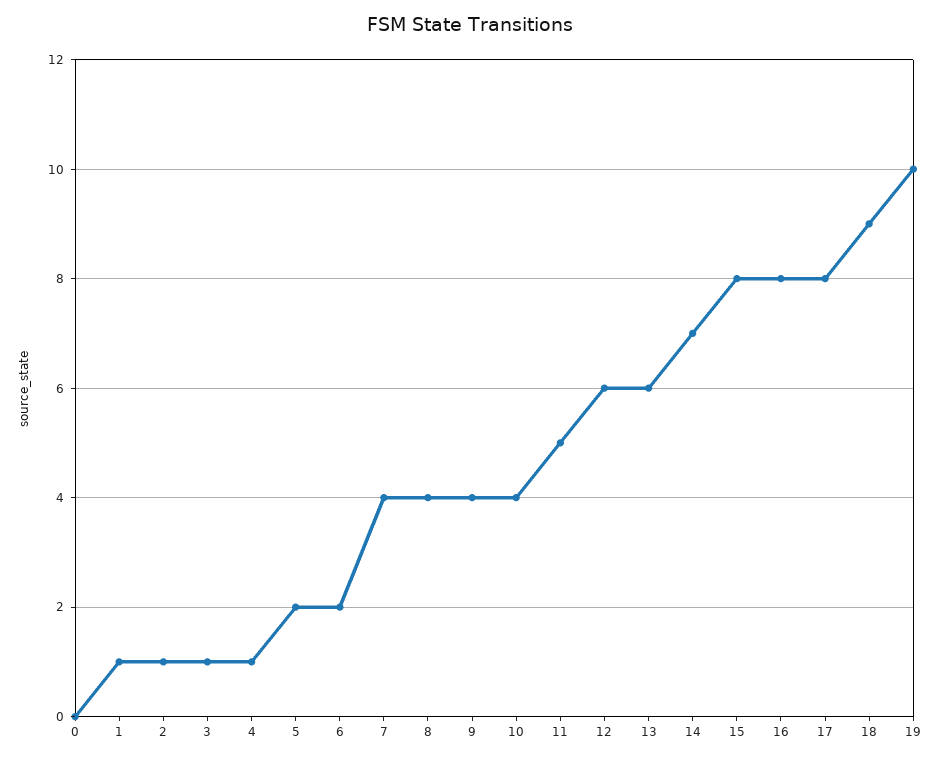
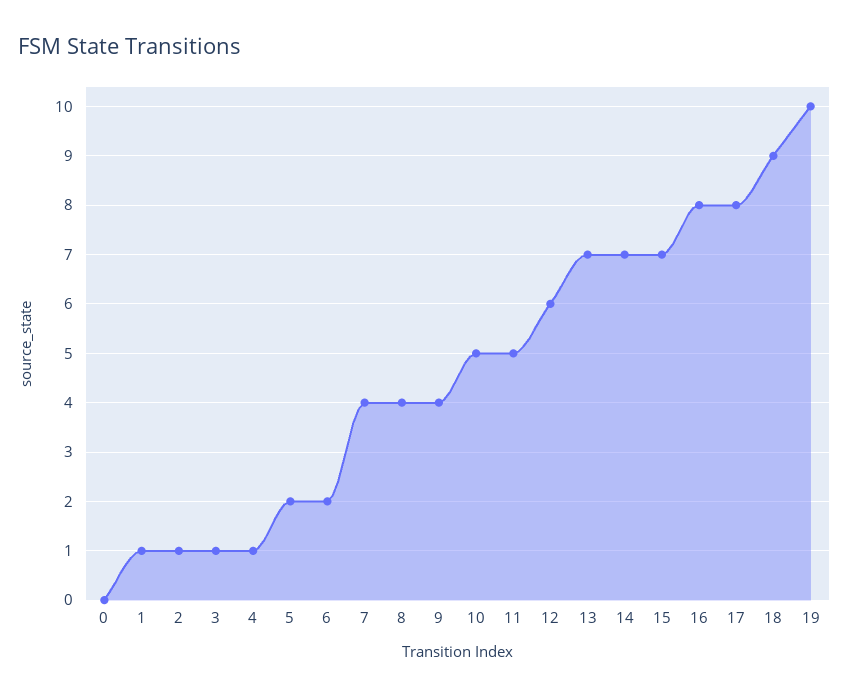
10: 4 -> 5
13: 6 -> 7
15: 8 -> 7

